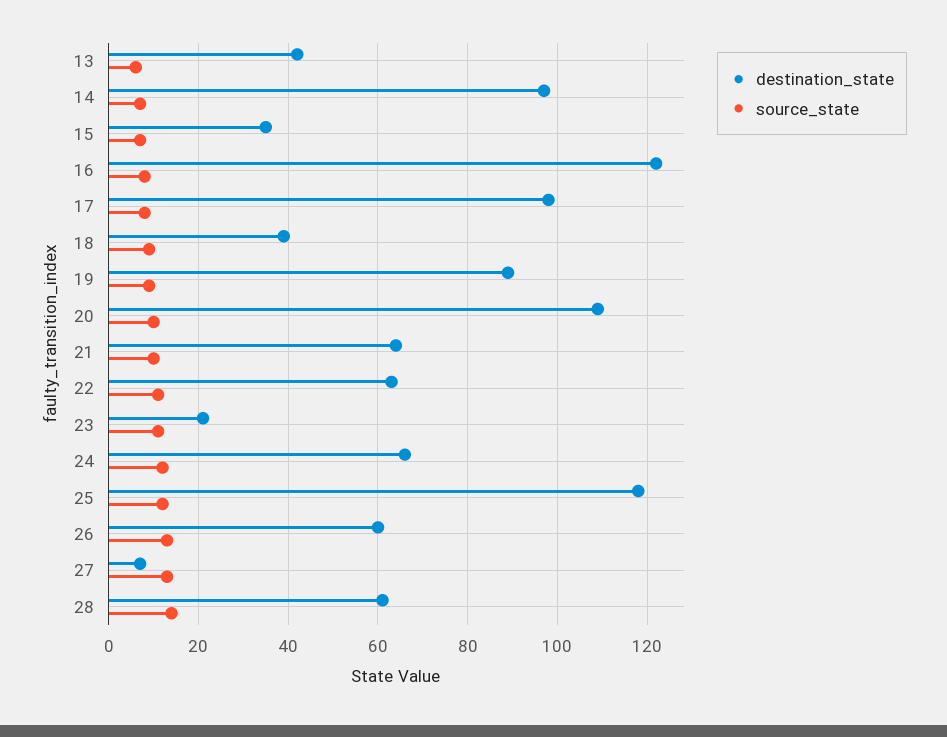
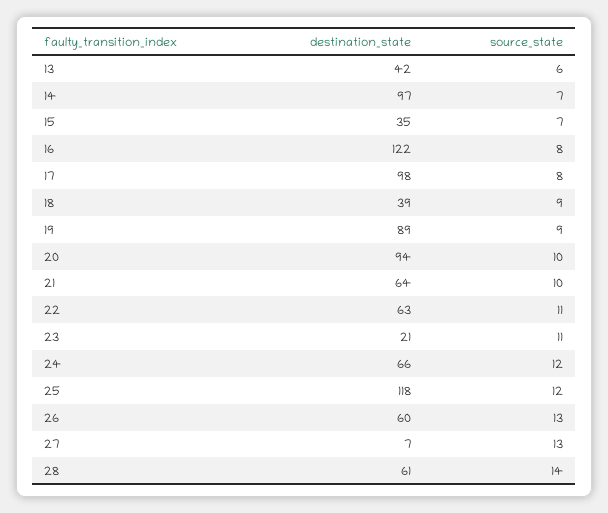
destination_state, 20: 110 -> 94

